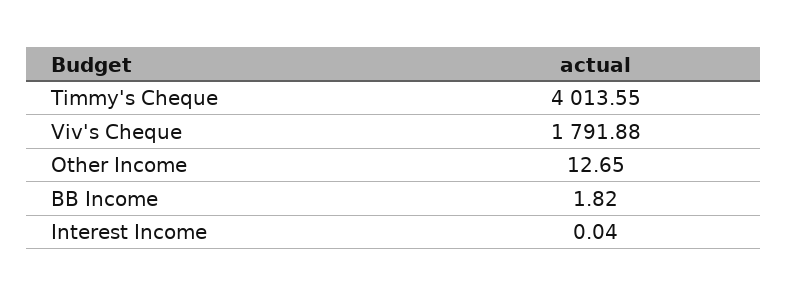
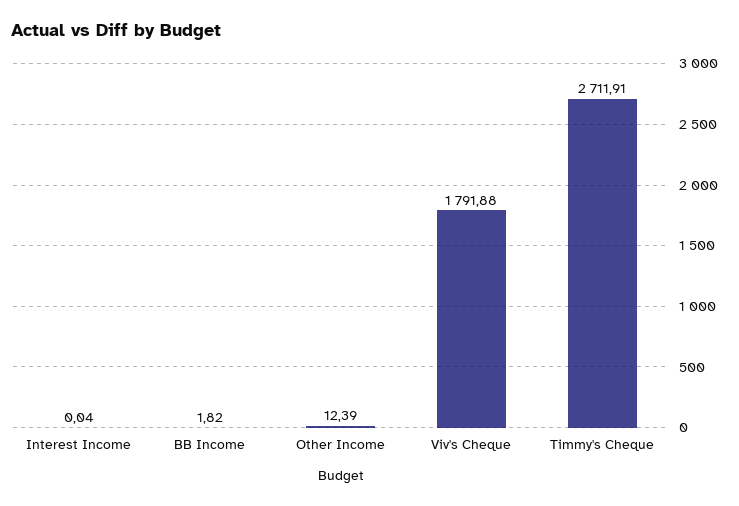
Timmy's Cheque: 4013.55 -> 2711.91
Other Income: 12.65 -> 12.39

